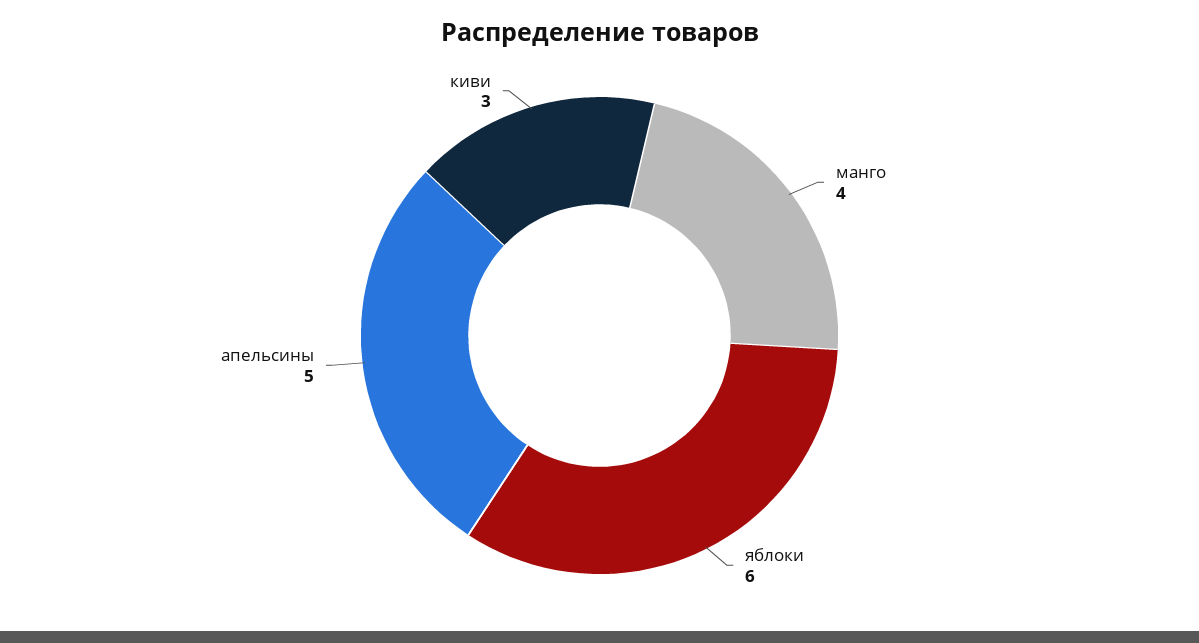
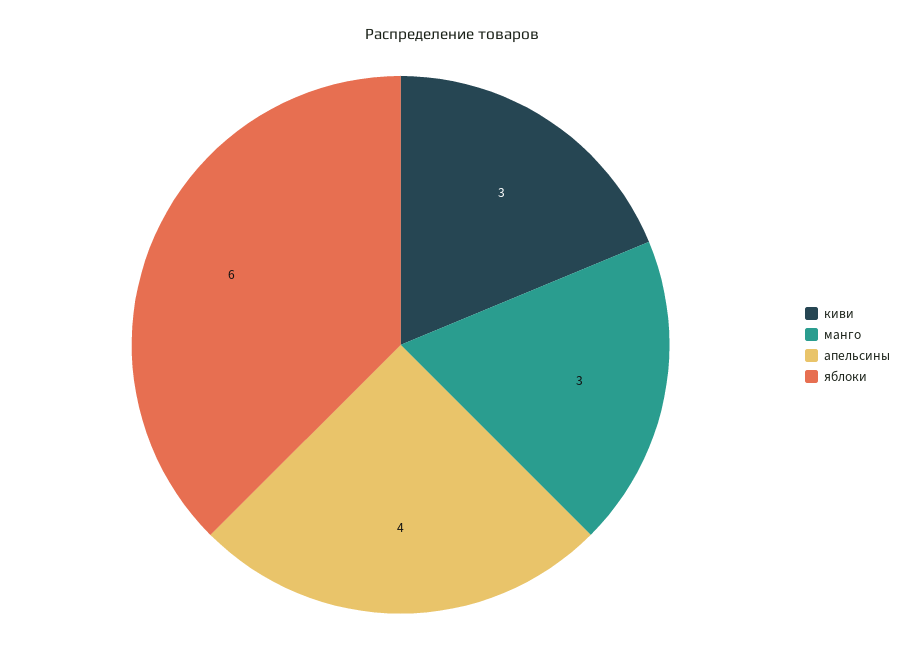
манго: 4 -> 3
апельсины: 5 -> 4

